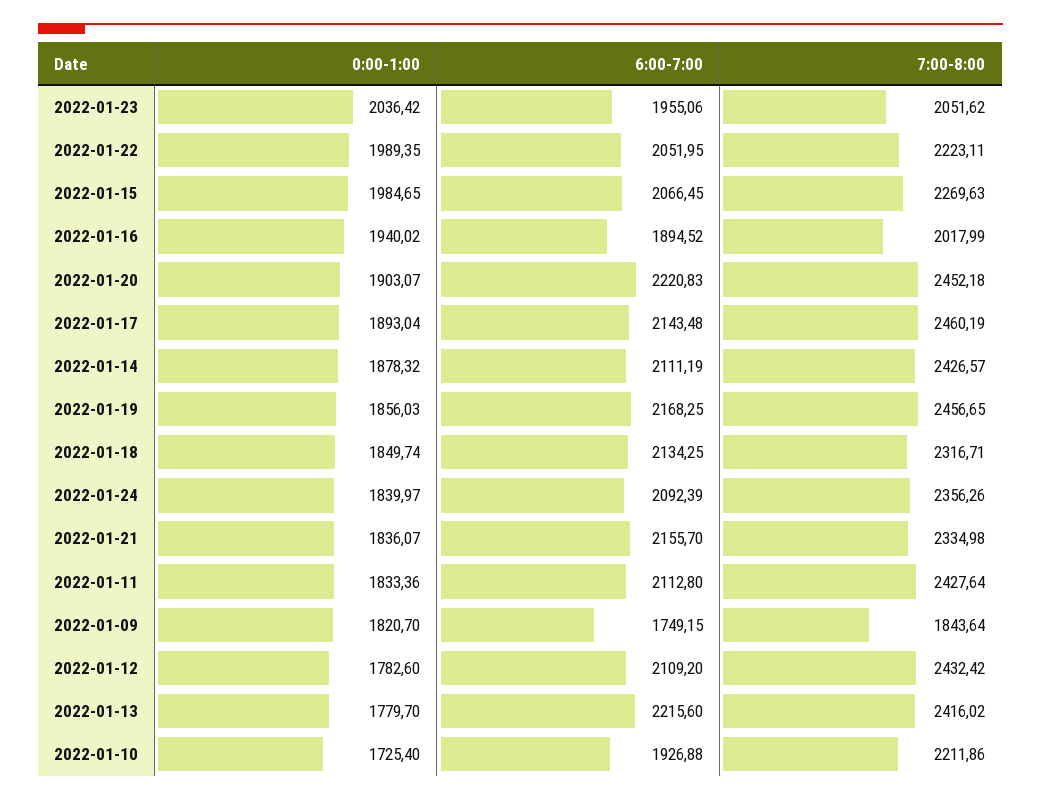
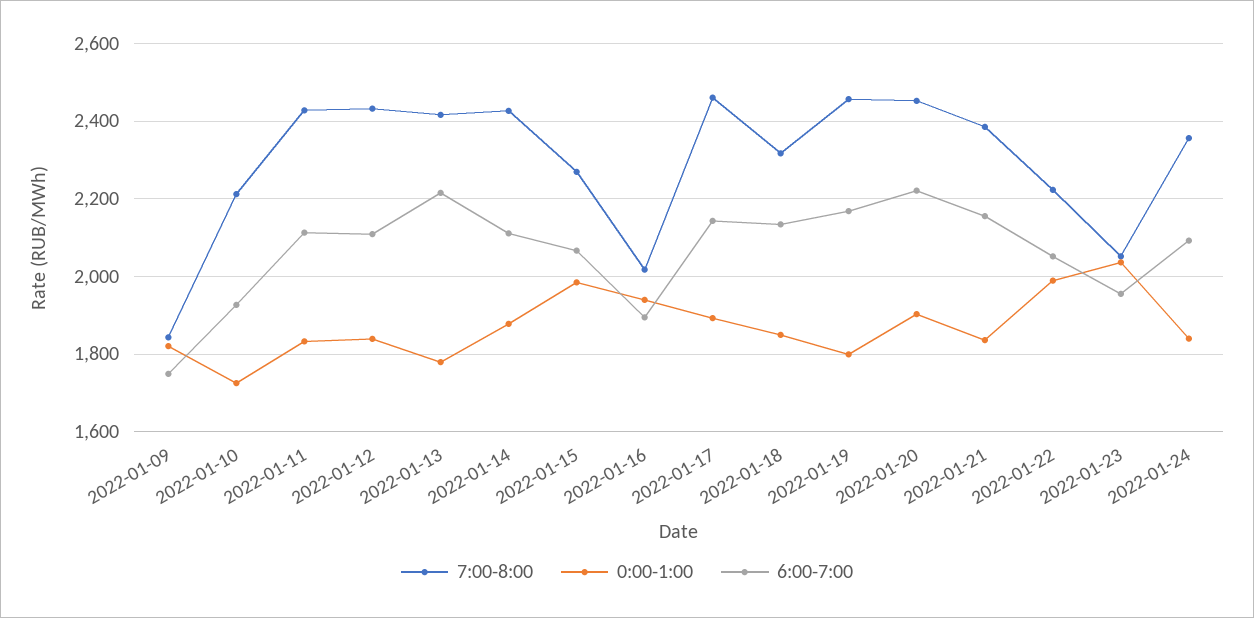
0:00-1:00, 2022-01-19: 1856.03 -> 1800
7:00-8:00, 2022-01-21: 2334.98 -> 2380
0:00-1:00, 2022-01-12: 1782.6 -> 1840

